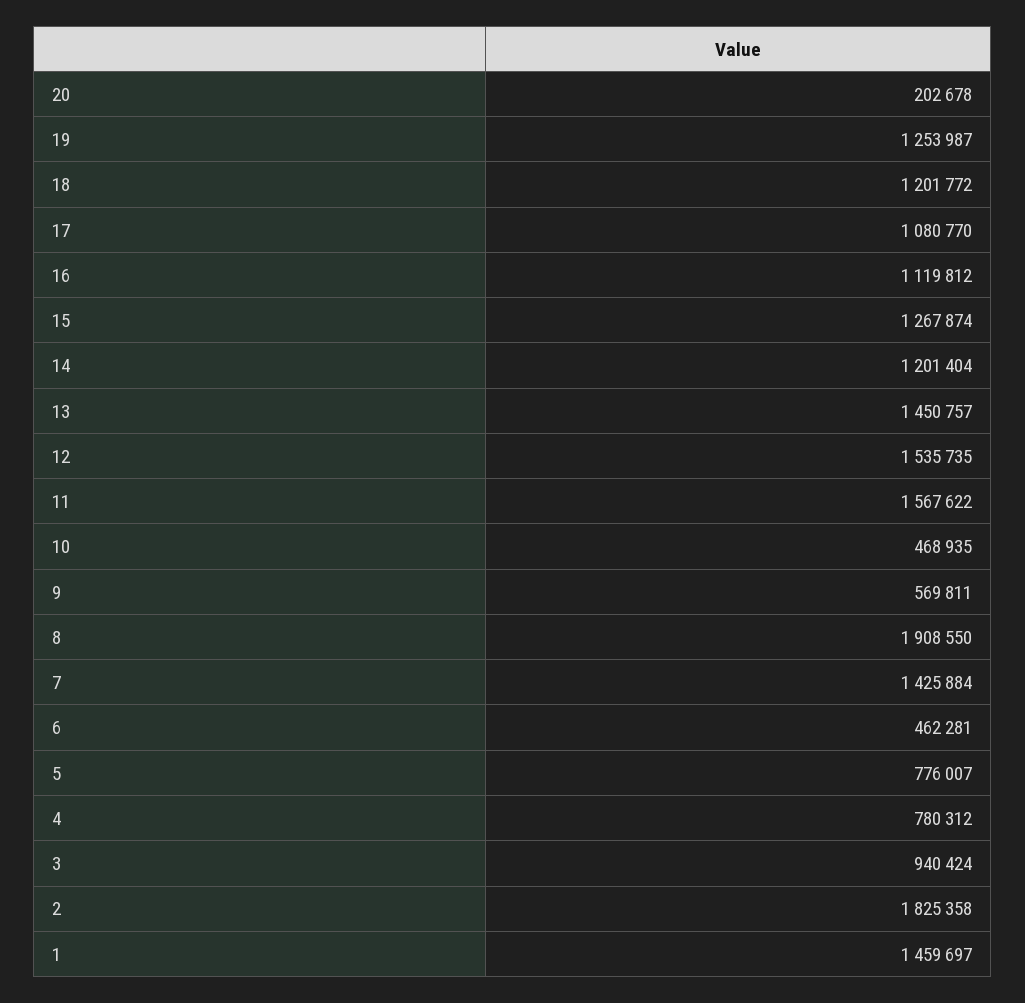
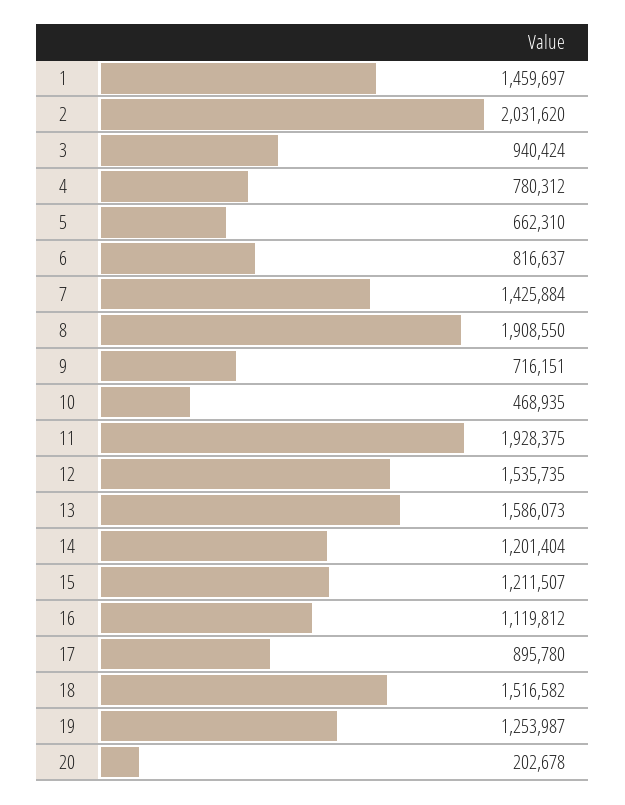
18: 1201772 -> 1516582
17: 1080770 -> 895780
15: 1267874 -> 1211507
13: 1450757 -> 1586073
11: 1567622 -> 1928375
9: 569811 -> 716151
6: 462281 -> 816637
5: 776007 -> 662310
2: 1825358 -> 2031620

